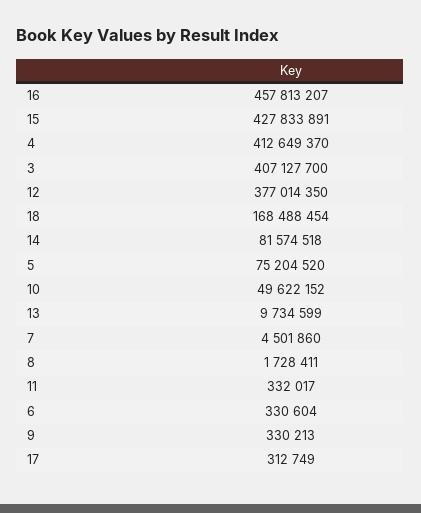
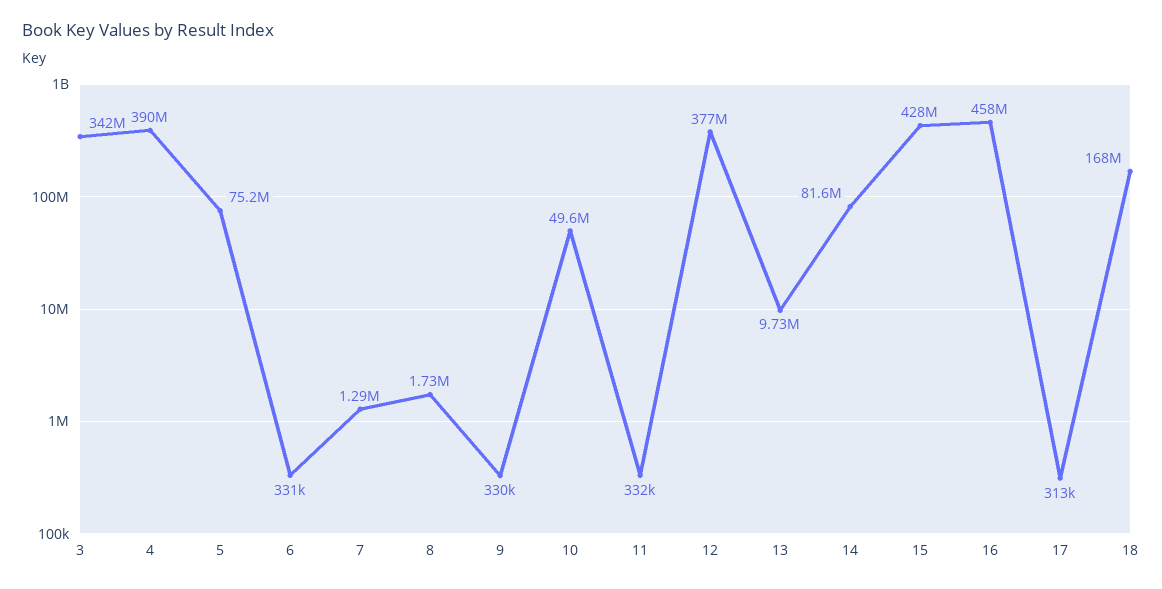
4: 412649370 -> 390000000
3: 407127700 -> 342000000
7: 4501860 -> 1290000

